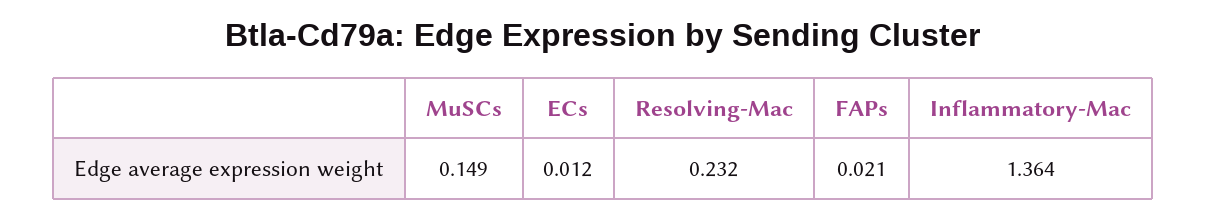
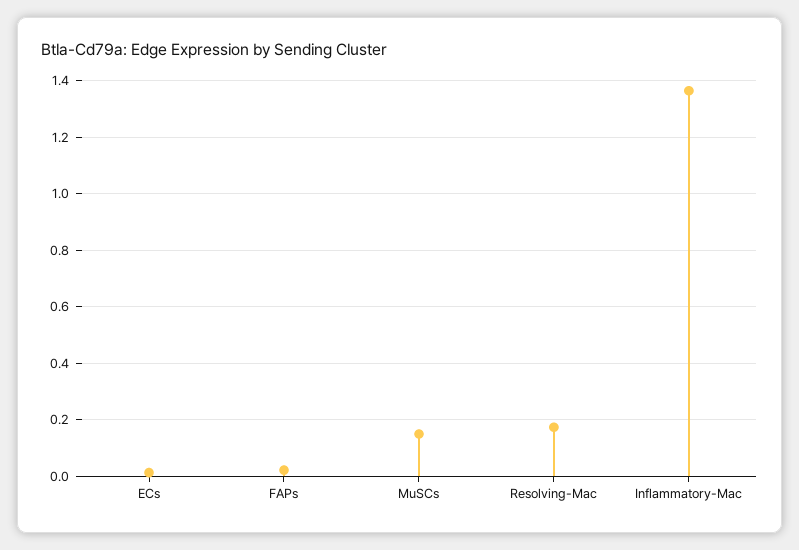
Resolving-Mac: 0.232 -> 0.175

